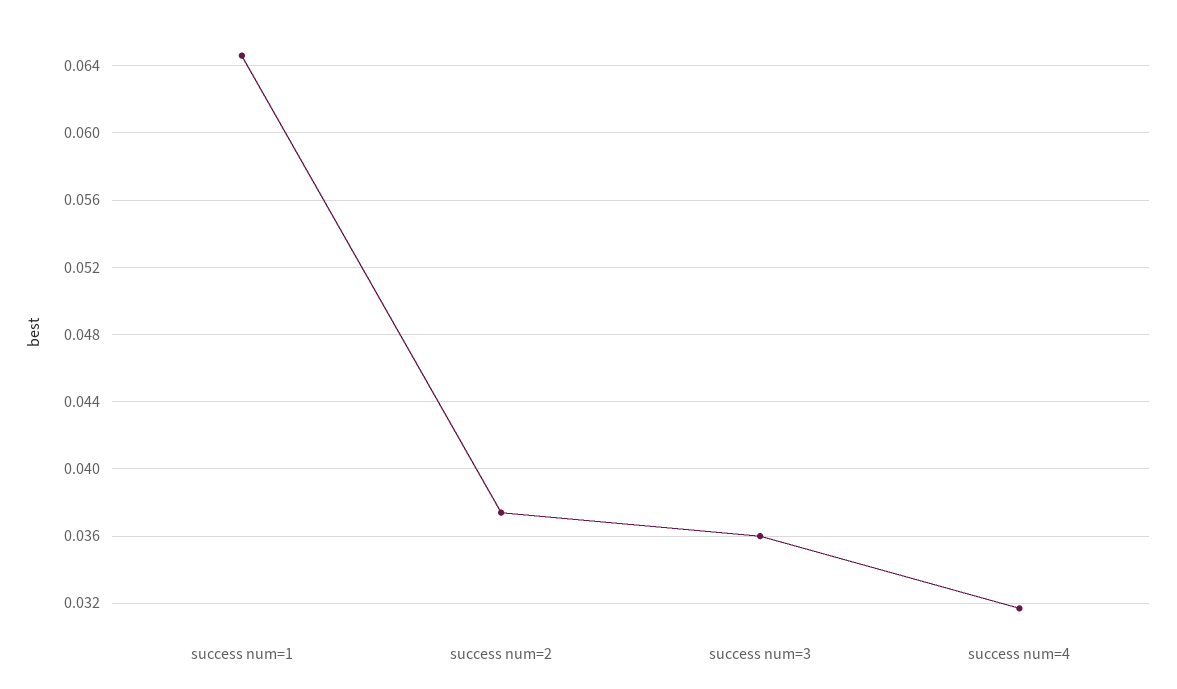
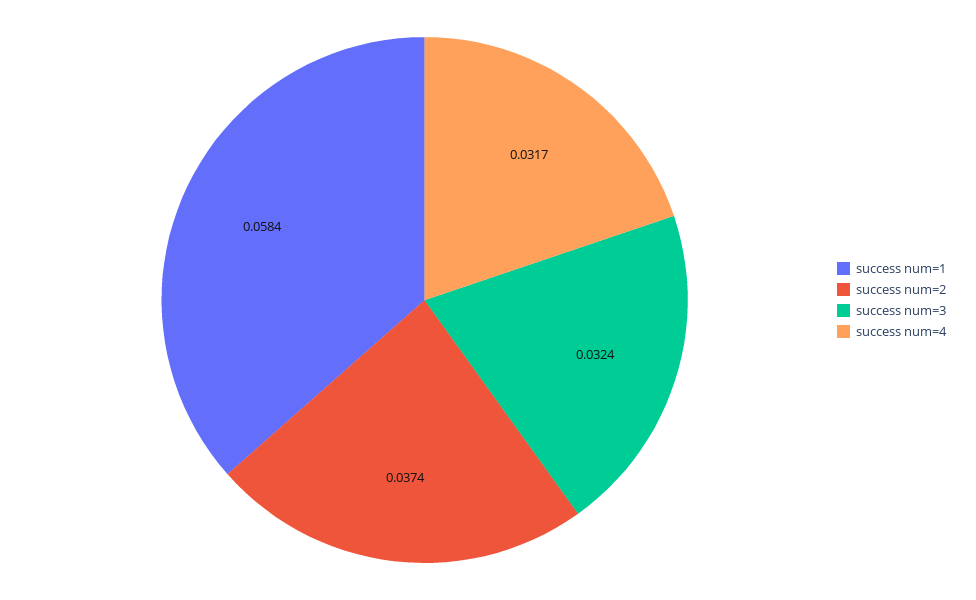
success num=1: 0.0645 -> 0.0584
success num=3: 0.036 -> 0.0324

